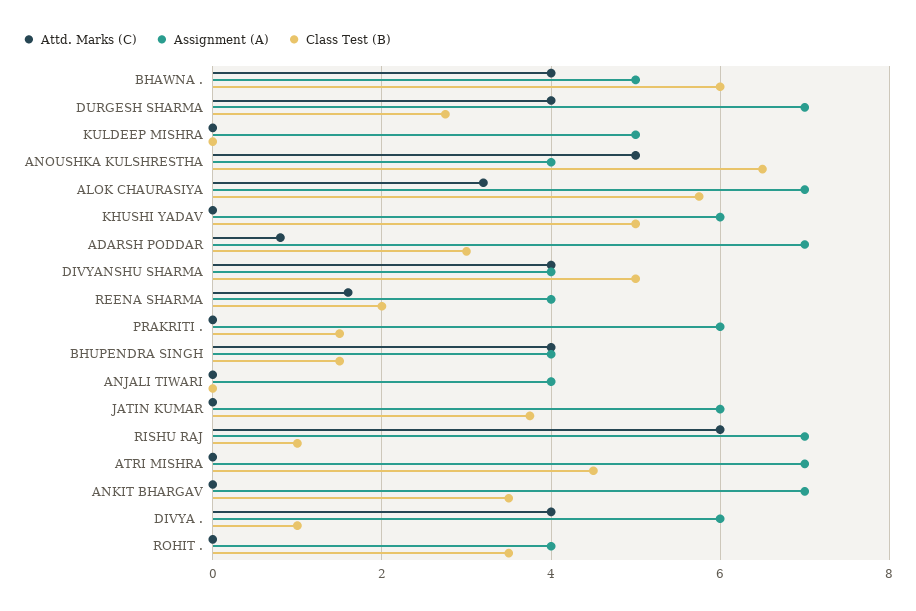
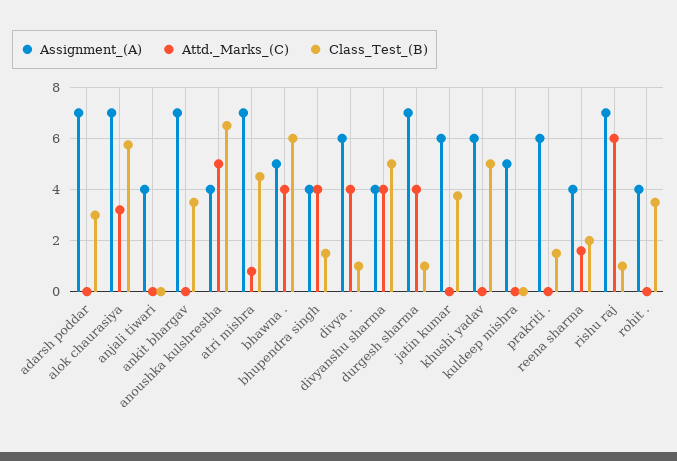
Class Test (B), DURGESH SHARMA: 2.8 -> 1
Attd. Marks (C), ADARSH PODDAR: 0.8 -> 0
Attd. Marks (C), ATRI MISHRA: 0 -> 0.75

